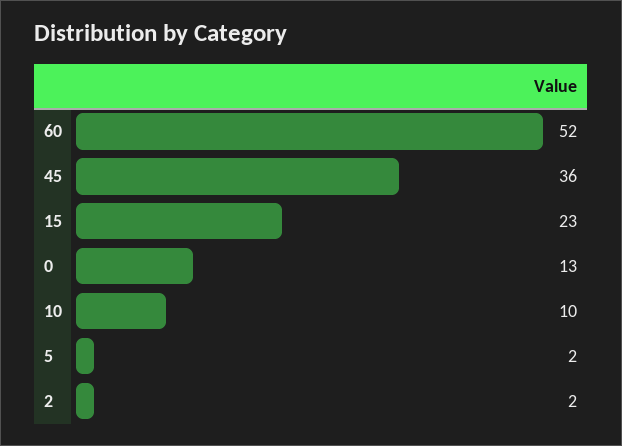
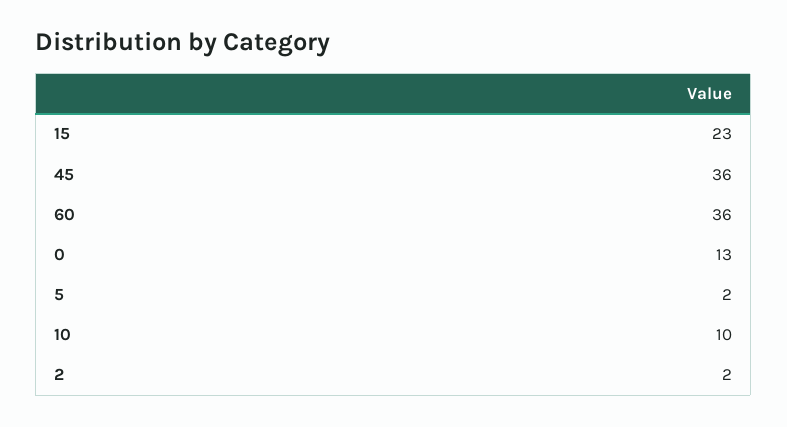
60: 52 -> 36

